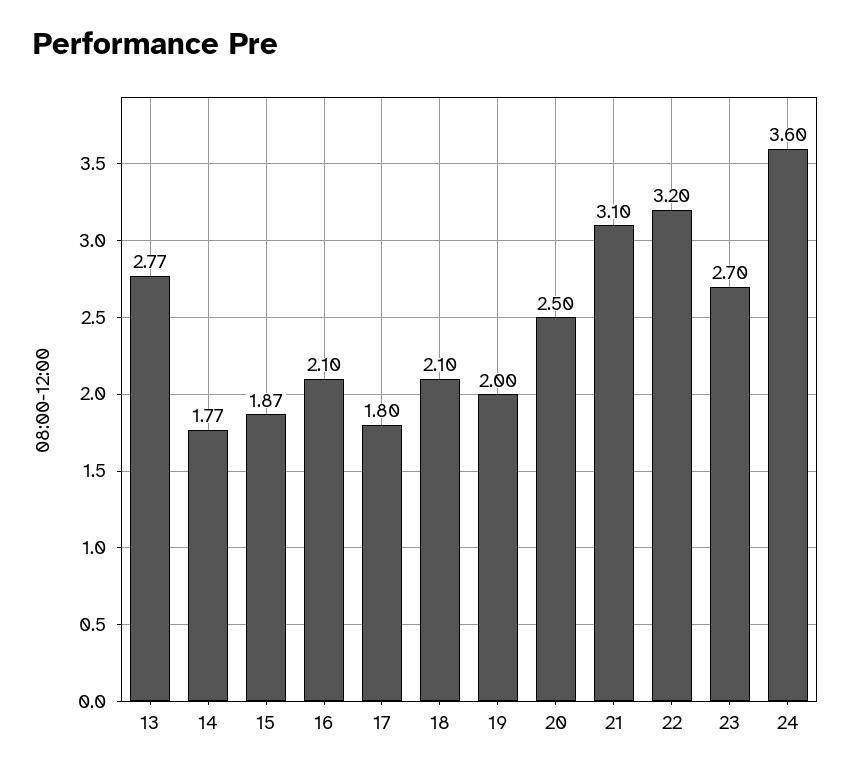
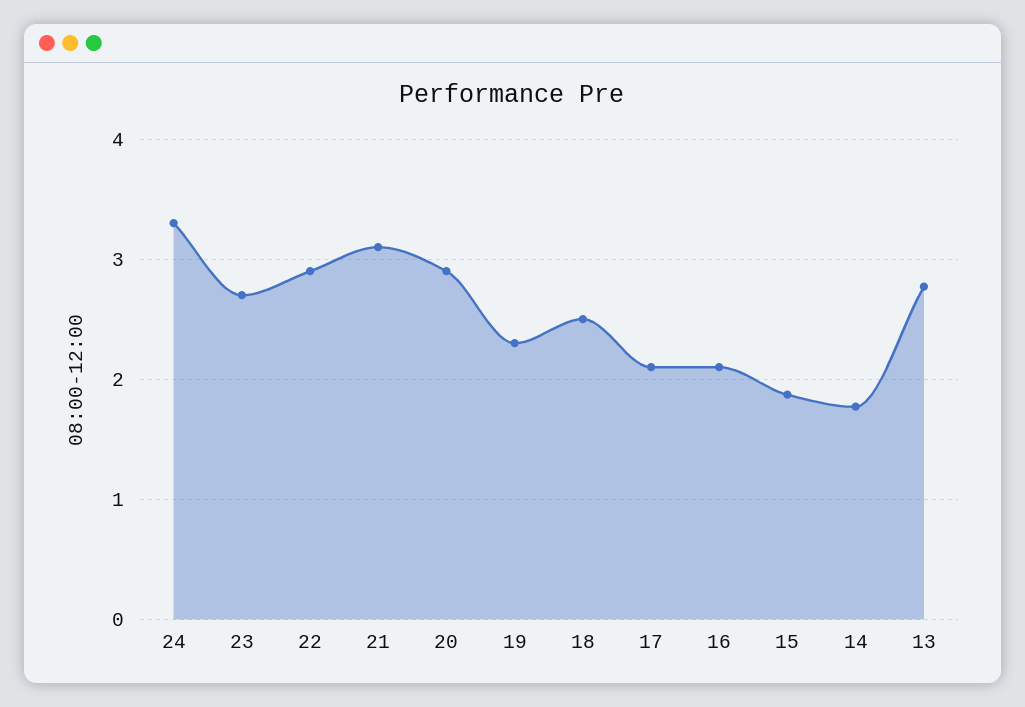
17: 1.8 -> 2.1
18: 2.1 -> 2.5
19: 2 -> 2.3
20: 2.5 -> 2.9
22: 3.2 -> 2.9
24: 3.6 -> 3.3

